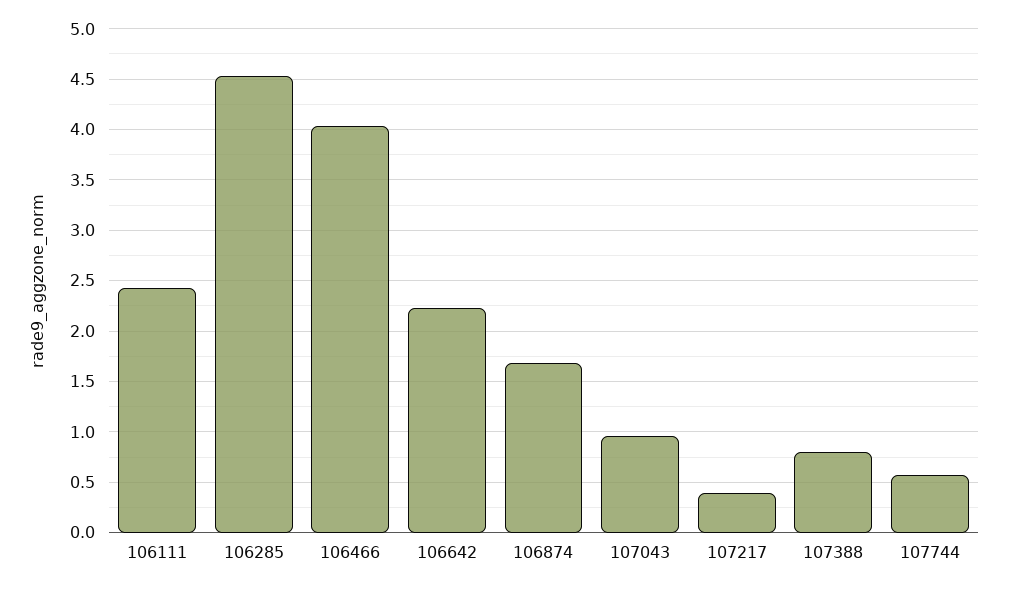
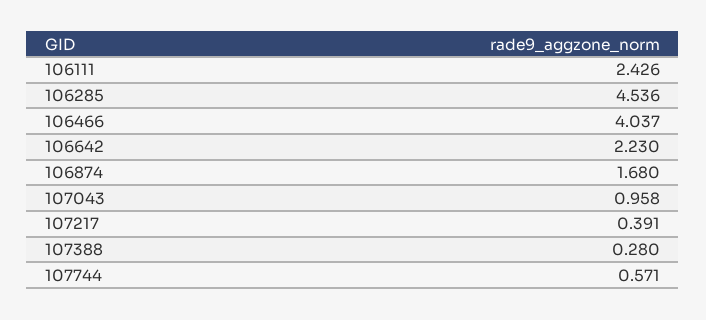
107388: 0.8 -> 0.28

